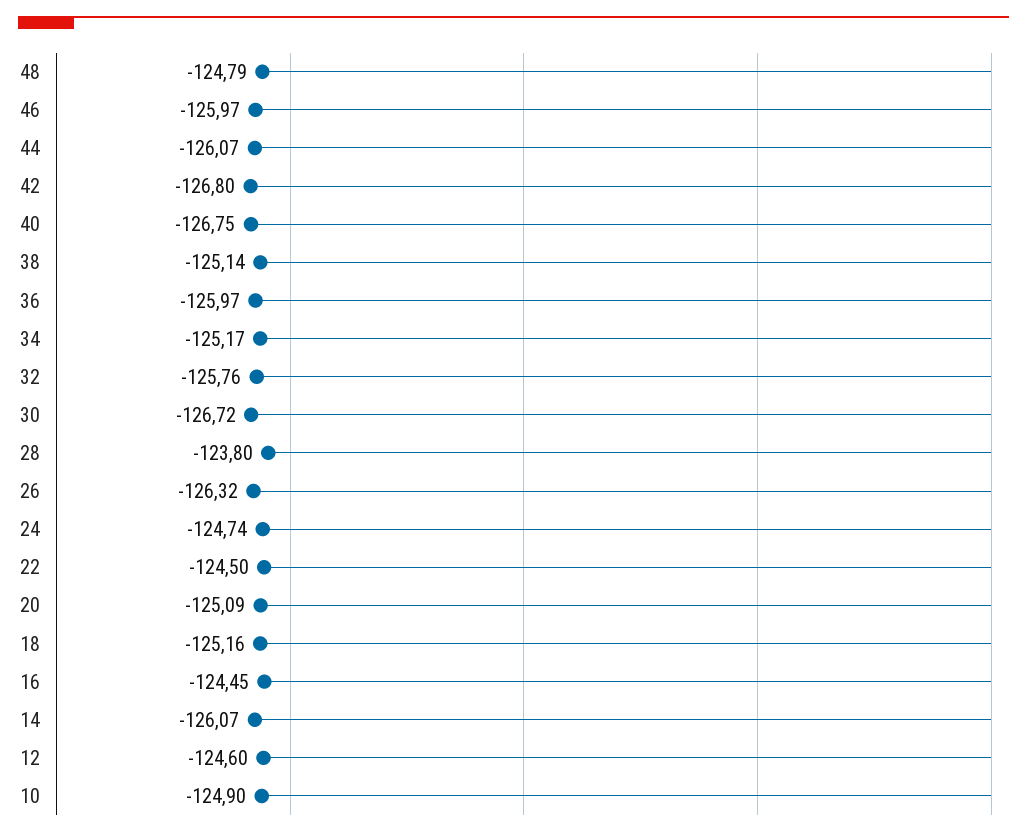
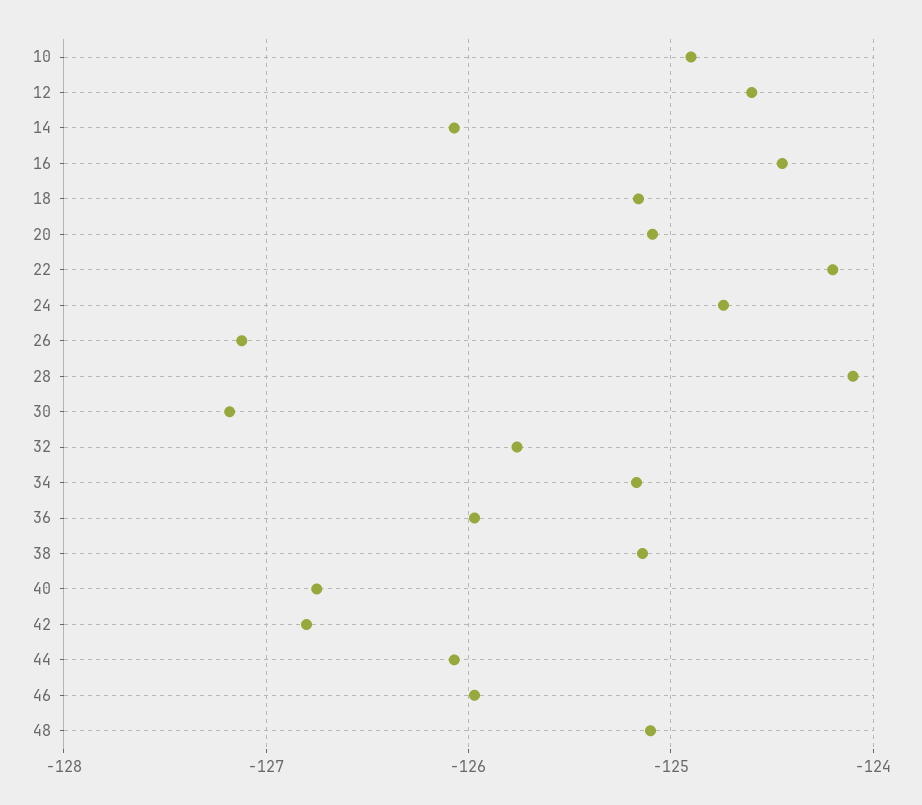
48: -124.79 -> -125.1
30: -126.72 -> -127.2
28: -123.8 -> -124.1
26: -126.32 -> -127.1
22: -124.5 -> -124.2

